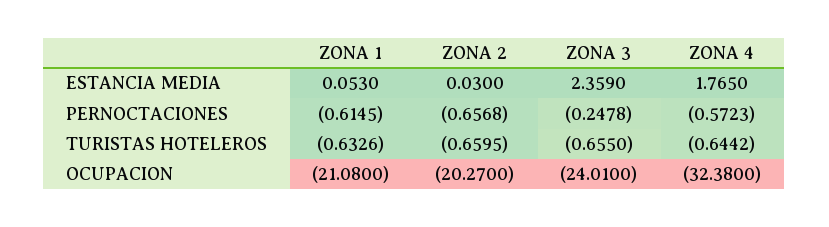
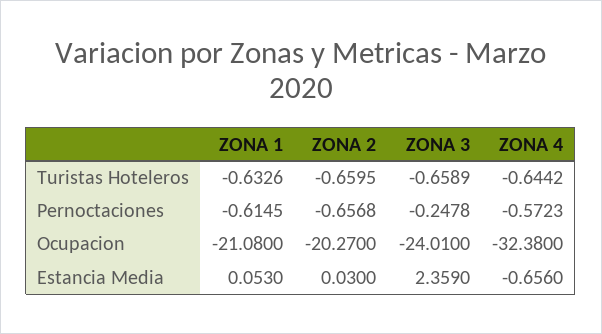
ZONA 4, ESTANCIA MEDIA: 1.765 -> -0.656
ZONA 3, TURISTAS HOTELEROS: -0.655 -> -0.6589

